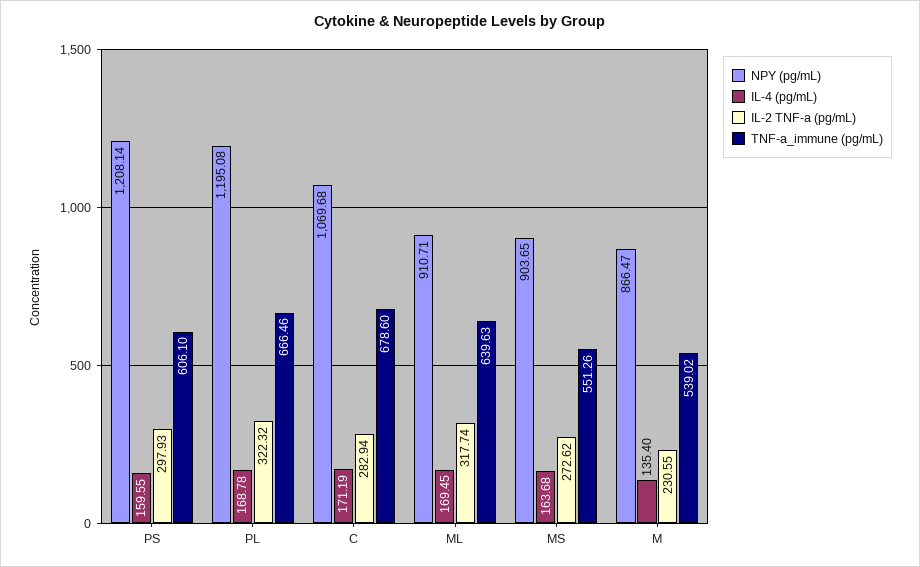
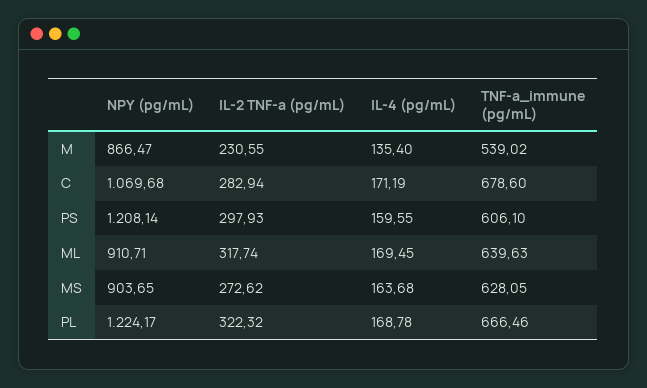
NPY (pg/mL), PL: 1195.08 -> 1224.17
TNF-a_immune (pg/mL), MS: 551.26 -> 628.05

